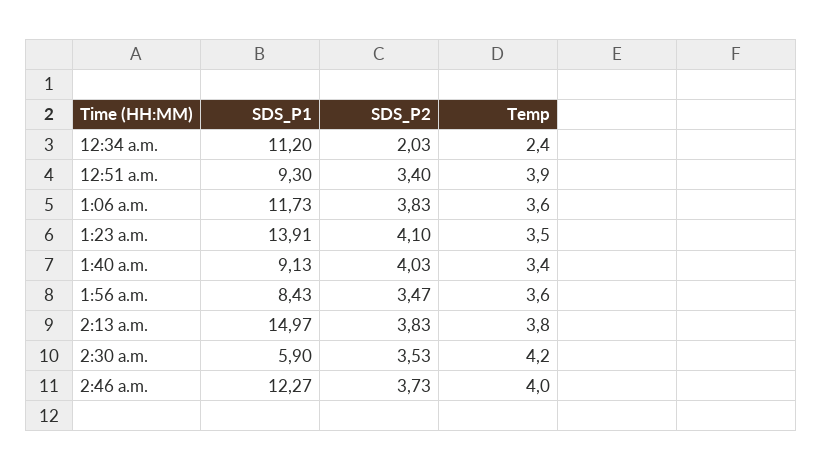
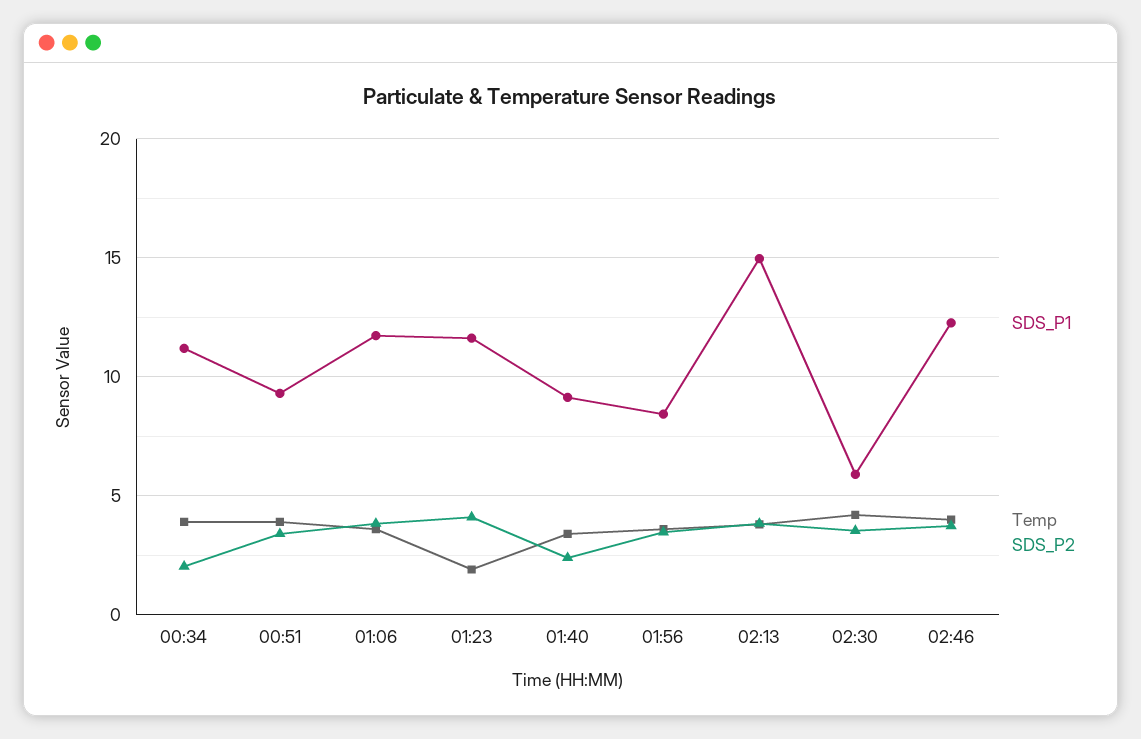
Temp, 12:34 a.m.: 2.4 -> 4
SDS_P1, 1:23 a.m.: 13.91 -> 11.5
Temp, 1:23 a.m.: 3.5 -> 2
SDS_P2, 1:40 a.m.: 4.03 -> 2.5

